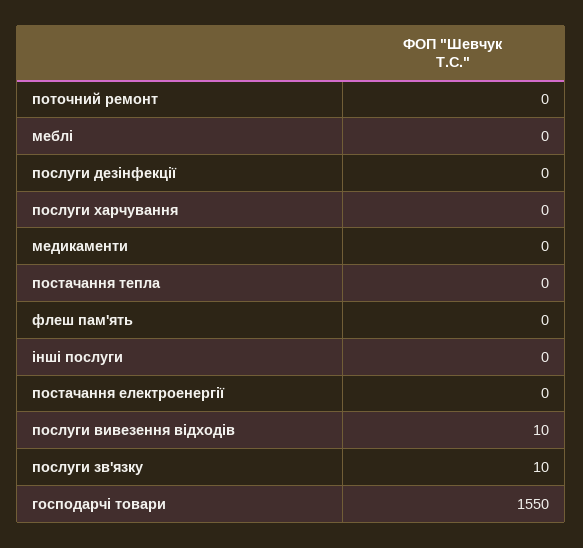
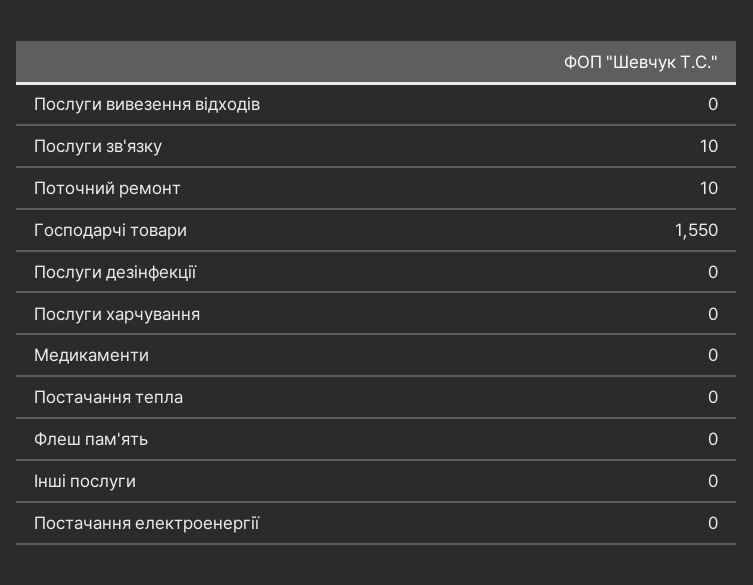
поточний ремонт: 0 -> 10
меблі: 0 -> none
послуги вивезення відходів: 10 -> 0

